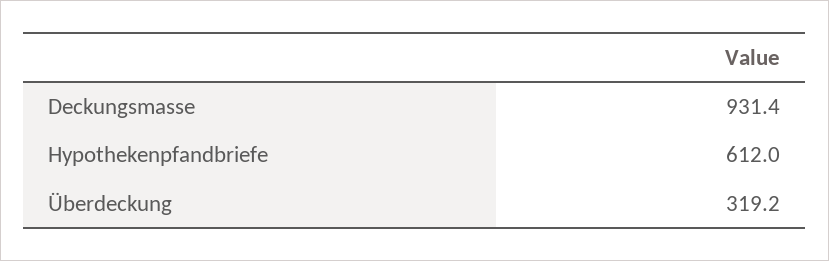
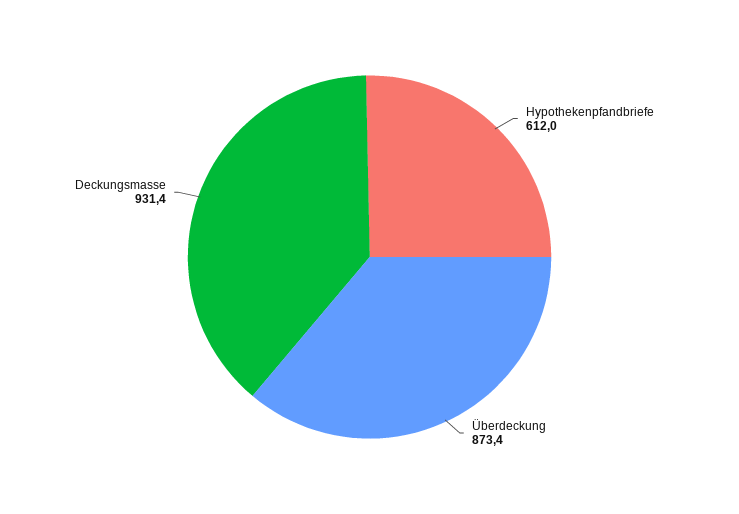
Überdeckung: 319.2 -> 873.4

